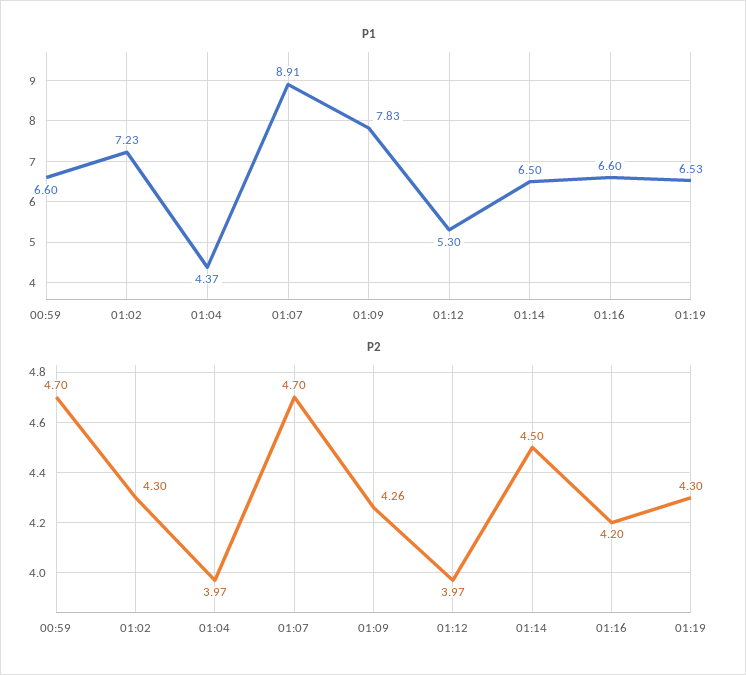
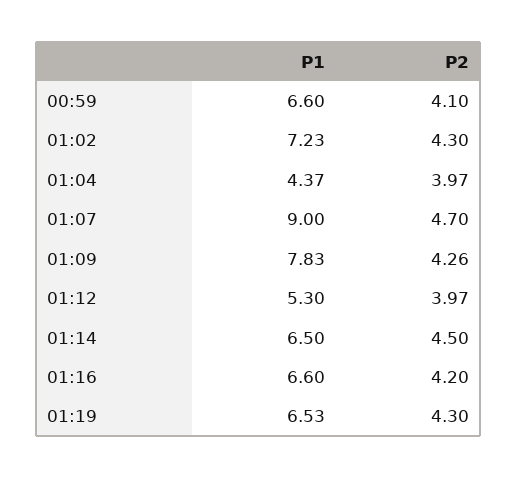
P1, 01:07: 8.91 -> 9
P2, 00:59: 4.7 -> 4.1

